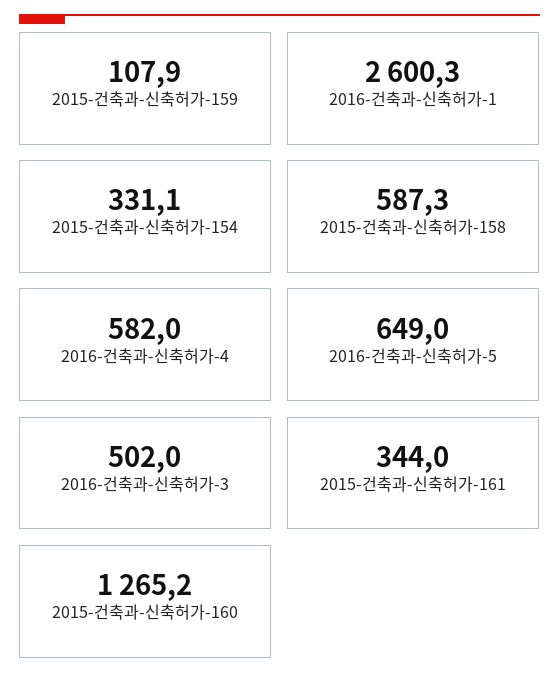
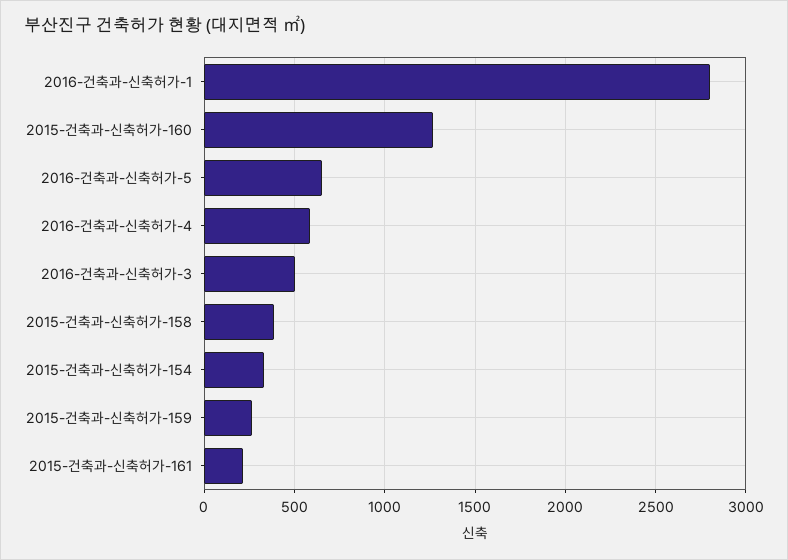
2015-건축과-신축허가-159: 107.9 -> 250
2016-건축과-신축허가-1: 2600.3 -> 2800
2015-건축과-신축허가-158: 587.3 -> 400
2015-건축과-신축허가-161: 344 -> 200

